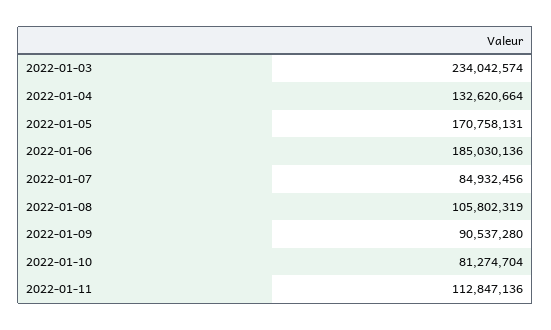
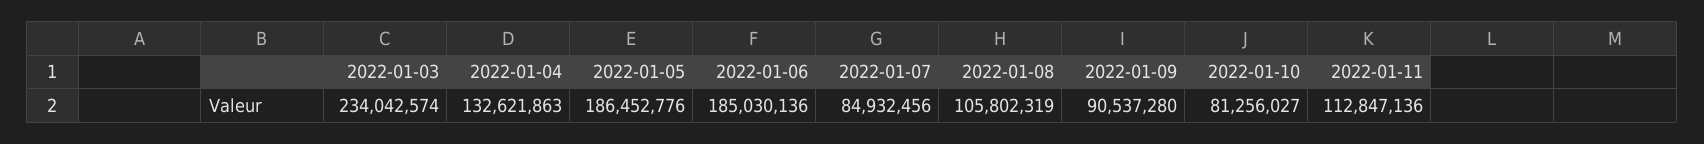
2022-01-04: 132620664 -> 132621863
2022-01-05: 170758131 -> 186452776
2022-01-10: 81274704 -> 81256027

